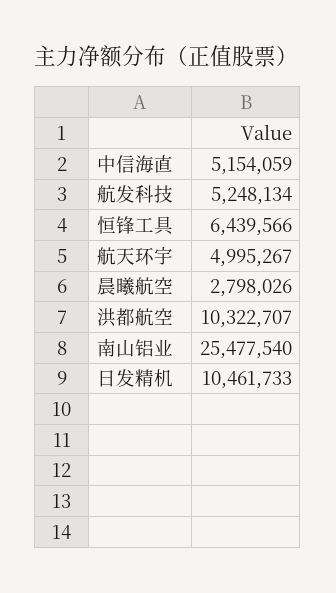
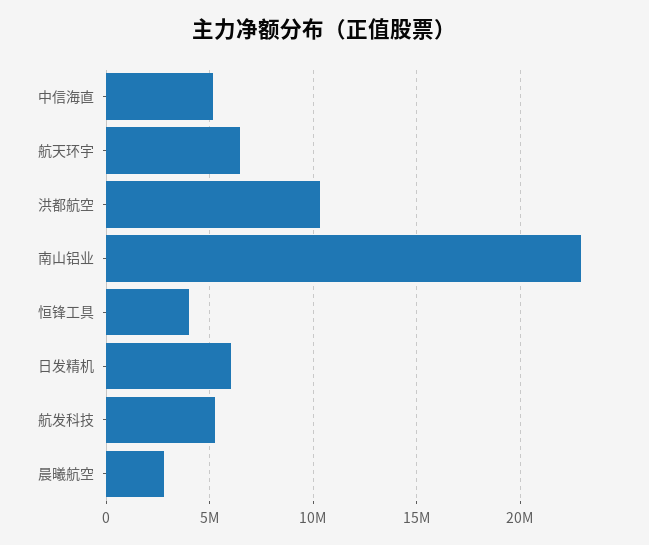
恒锋工具: 6439566 -> 4000000
航天环宇: 4995267 -> 6500000
南山铝业: 25477540 -> 23000000
日发精机: 10461733 -> 6000000

